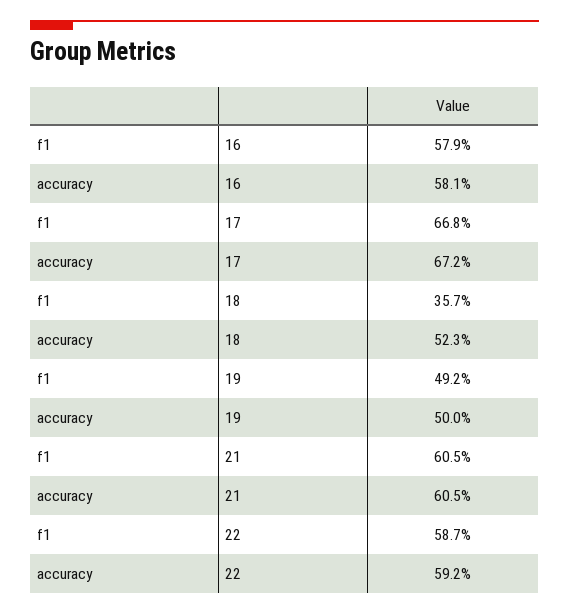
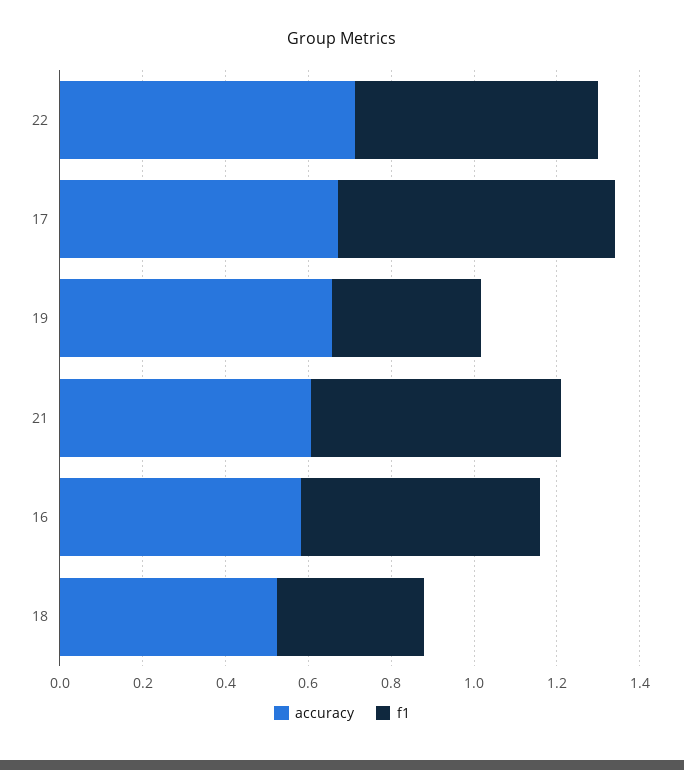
f1, 19: 0.492 -> 0.35
accuracy, 19: 0.5 -> 0.65
accuracy, 22: 0.592 -> 0.7

